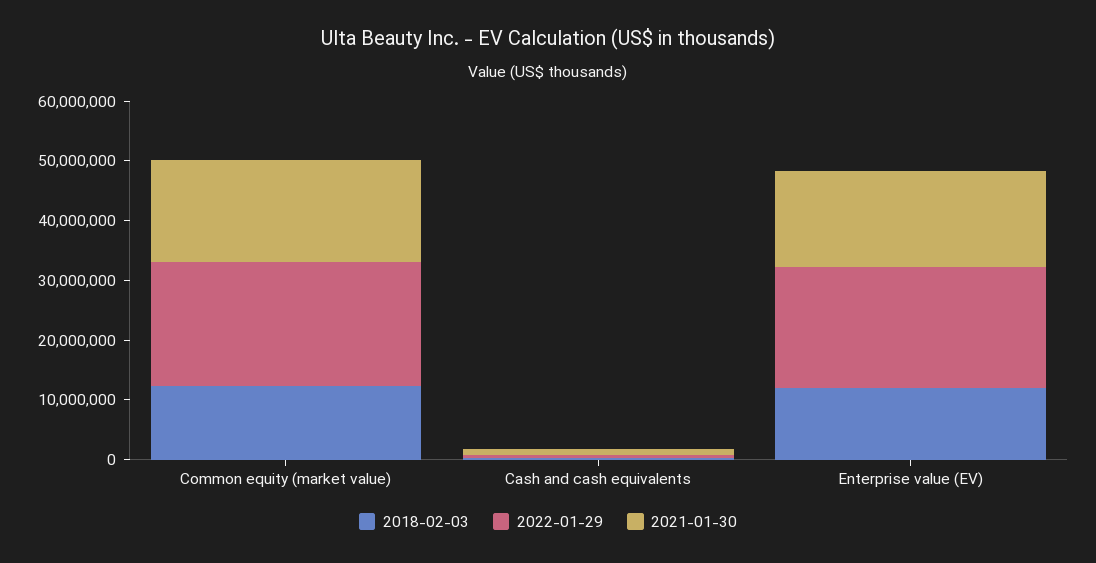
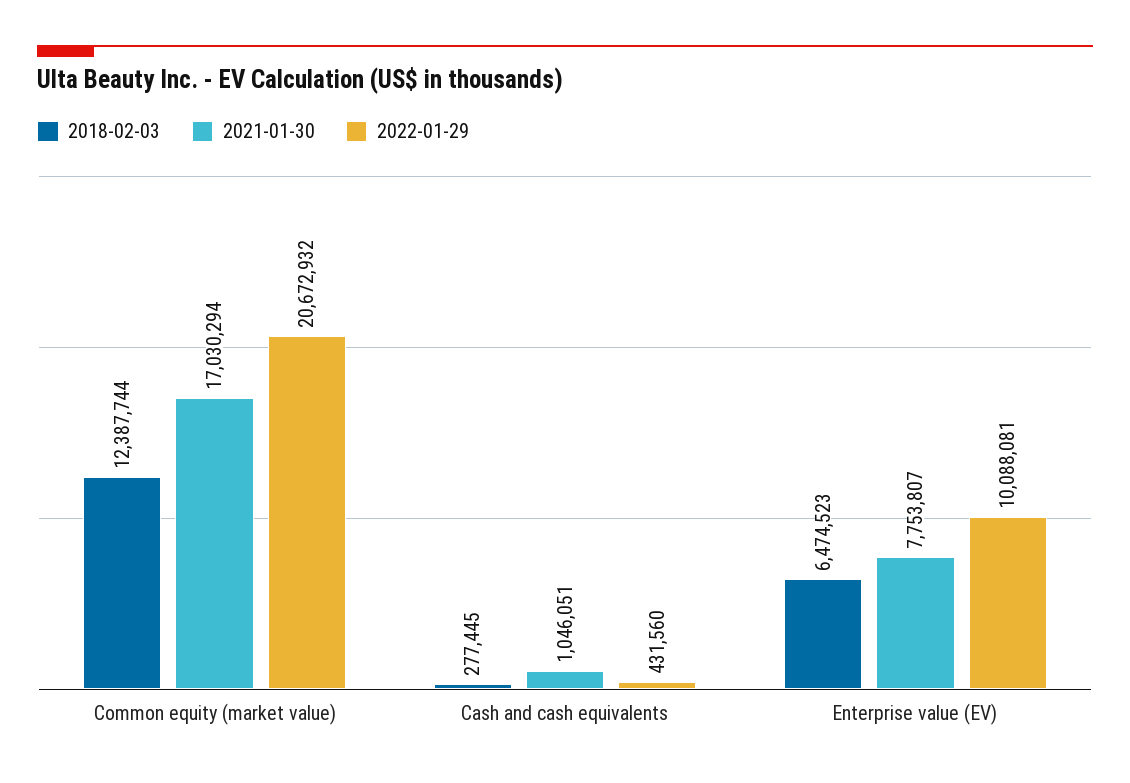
2018-02-03, Enterprise value (EV): 12000000 -> 6474523
2022-01-29, Enterprise value (EV): 20000000 -> 10088081
2021-01-30, Enterprise value (EV): 16000000 -> 7753807

